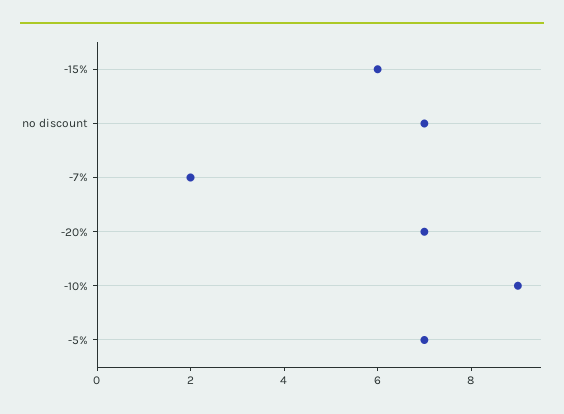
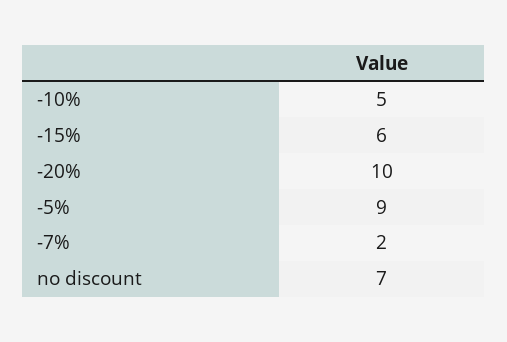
-20%: 7 -> 10
-10%: 9 -> 5
-5%: 7 -> 9

